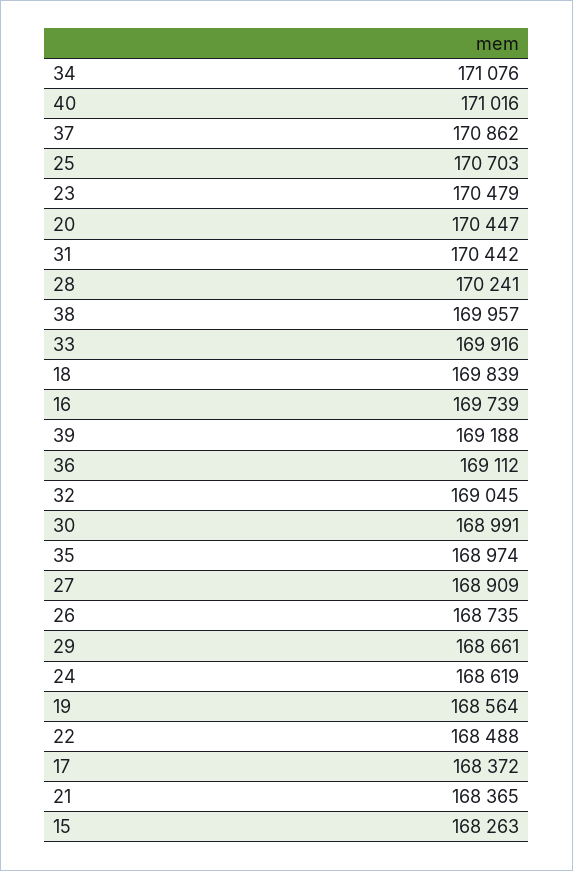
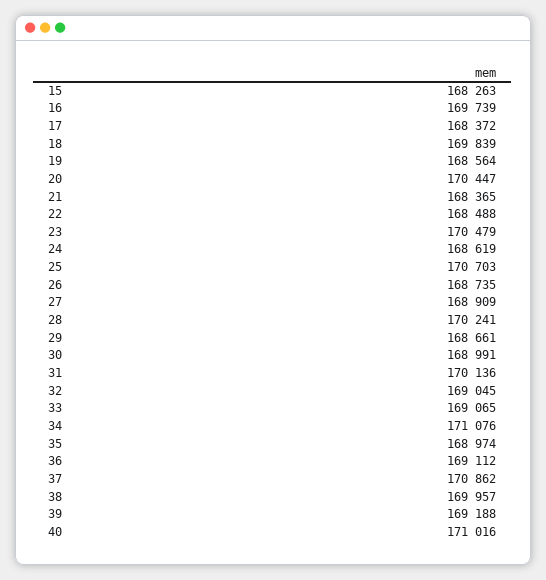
31: 170442 -> 170136
33: 169916 -> 169065

